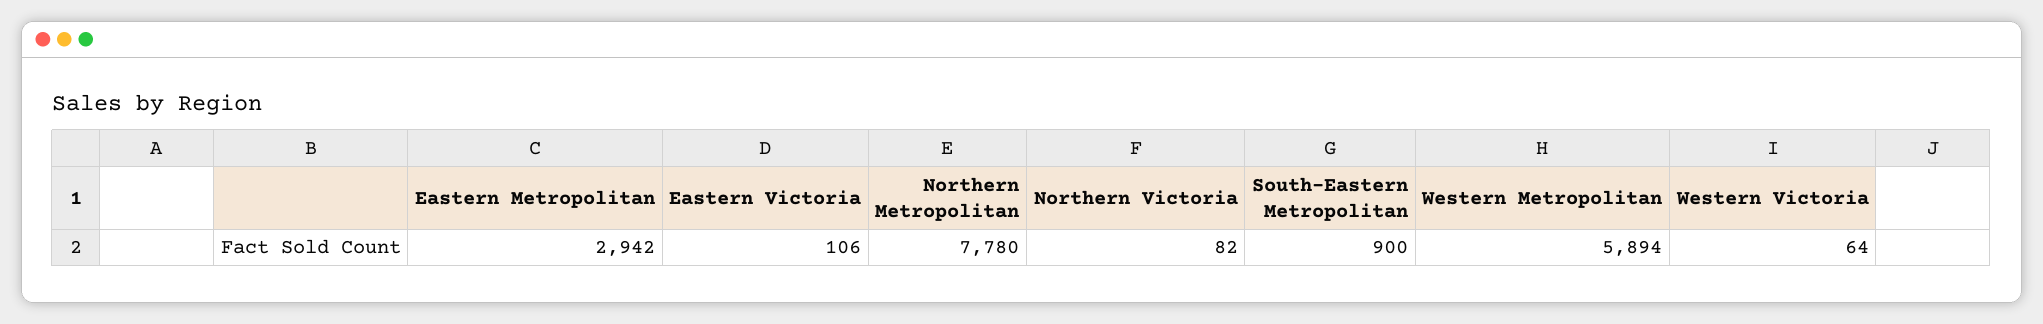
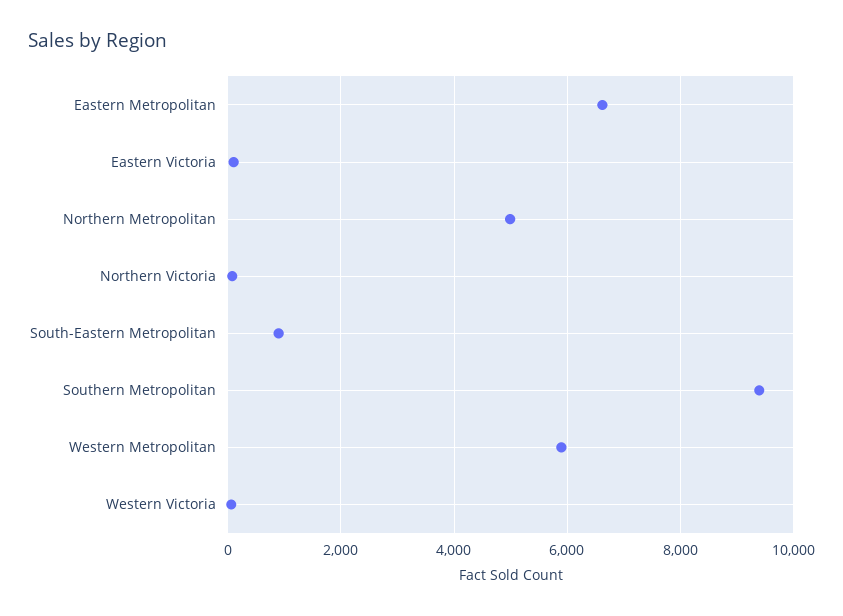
Eastern Metropolitan: 2942 -> 6600
Northern Metropolitan: 7780 -> 5000
Southern Metropolitan: none -> 9400

